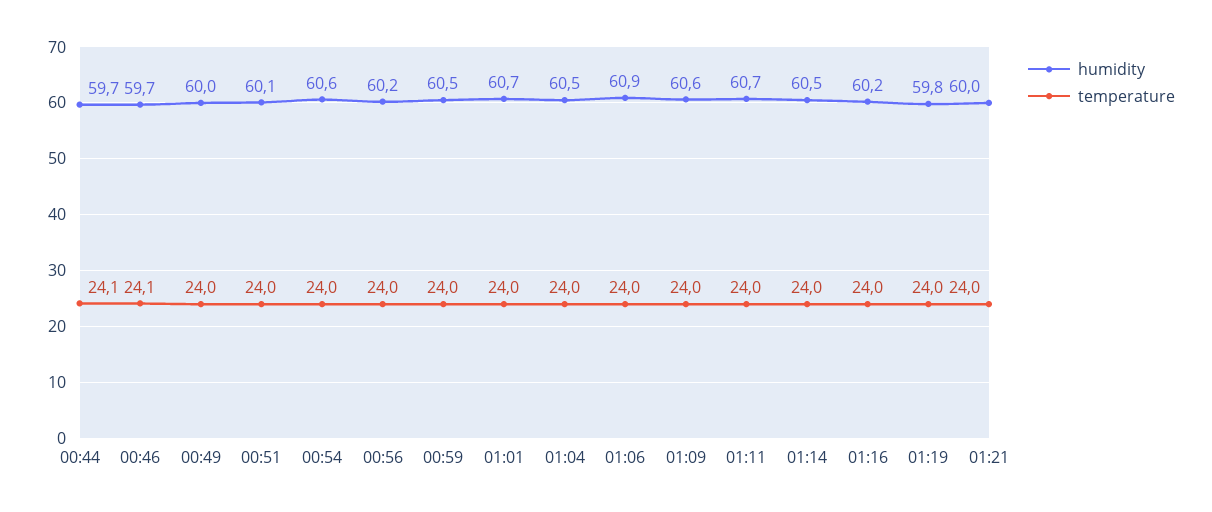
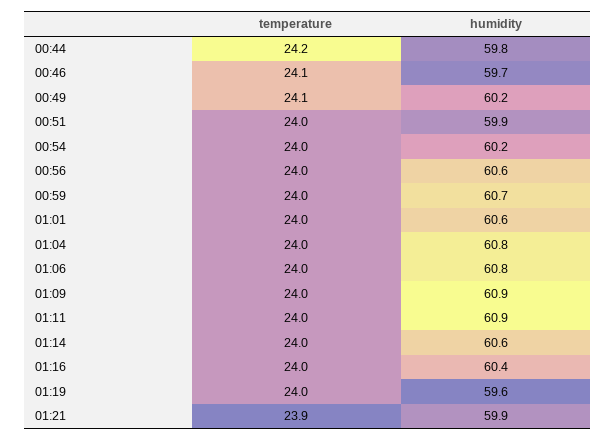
humidity, 00:44: 59.7 -> 59.8
temperature, 00:44: 24.1 -> 24.2
humidity, 00:49: 60 -> 60.2
temperature, 00:49: 24 -> 24.1
humidity, 00:51: 60.1 -> 59.9
humidity, 00:54: 60.6 -> 60.2
humidity, 00:56: 60.2 -> 60.6
humidity, 00:59: 60.5 -> 60.7
humidity, 01:01: 60.7 -> 60.6
humidity, 01:04: 60.5 -> 60.8
humidity, 01:06: 60.9 -> 60.8
humidity, 01:09: 60.6 -> 60.9
humidity, 01:11: 60.7 -> 60.9
humidity, 01:14: 60.5 -> 60.6
humidity, 01:16: 60.2 -> 60.4
humidity, 01:19: 59.8 -> 59.6
humidity, 01:21: 60 -> 59.9
temperature, 01:21: 24 -> 23.9

